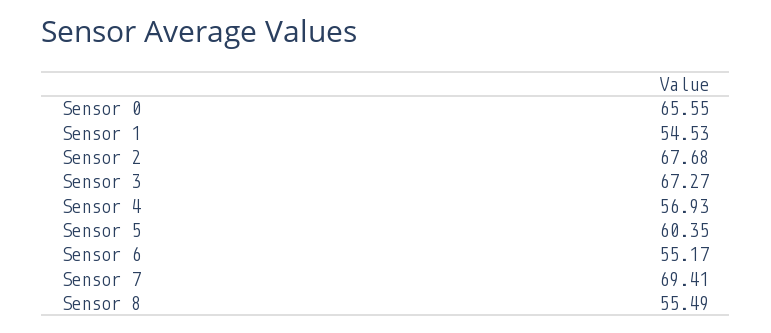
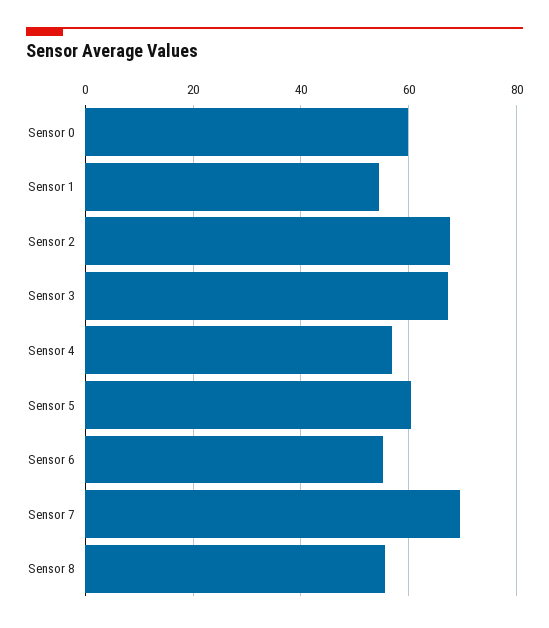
Sensor 0: 65.55 -> 60

